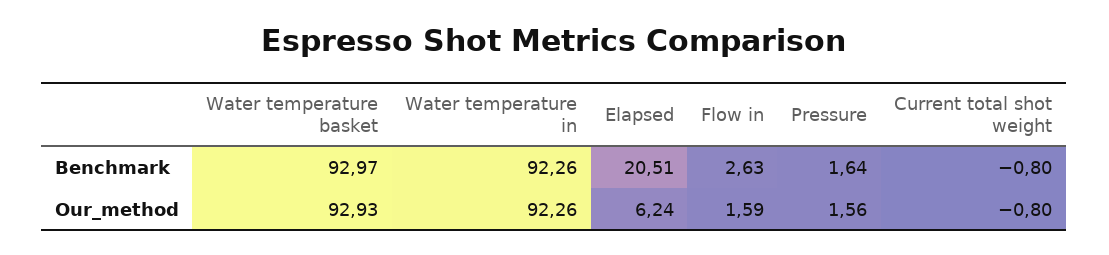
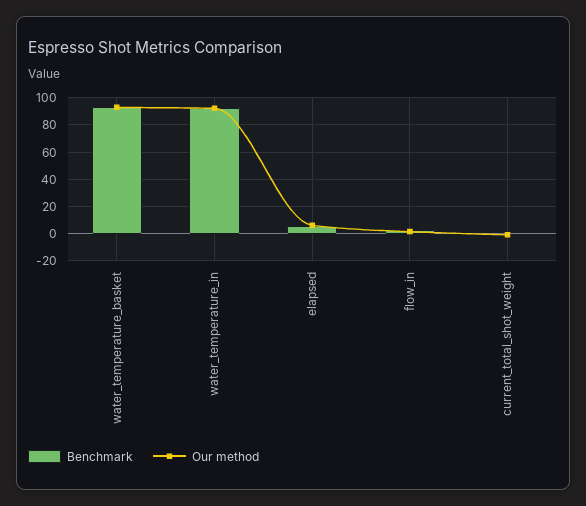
Benchmark, Elapsed: 20.51 -> 5
Benchmark, Pressure: 1.64 -> none
Our_method, Pressure: 1.56 -> none

